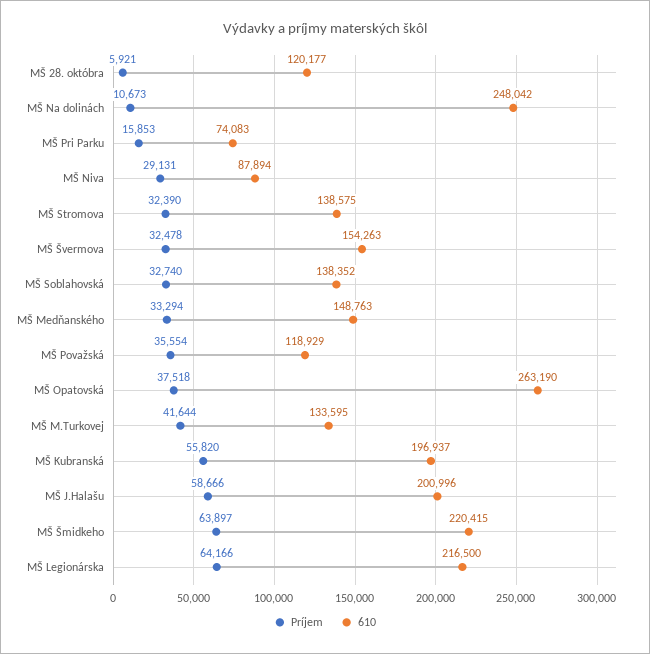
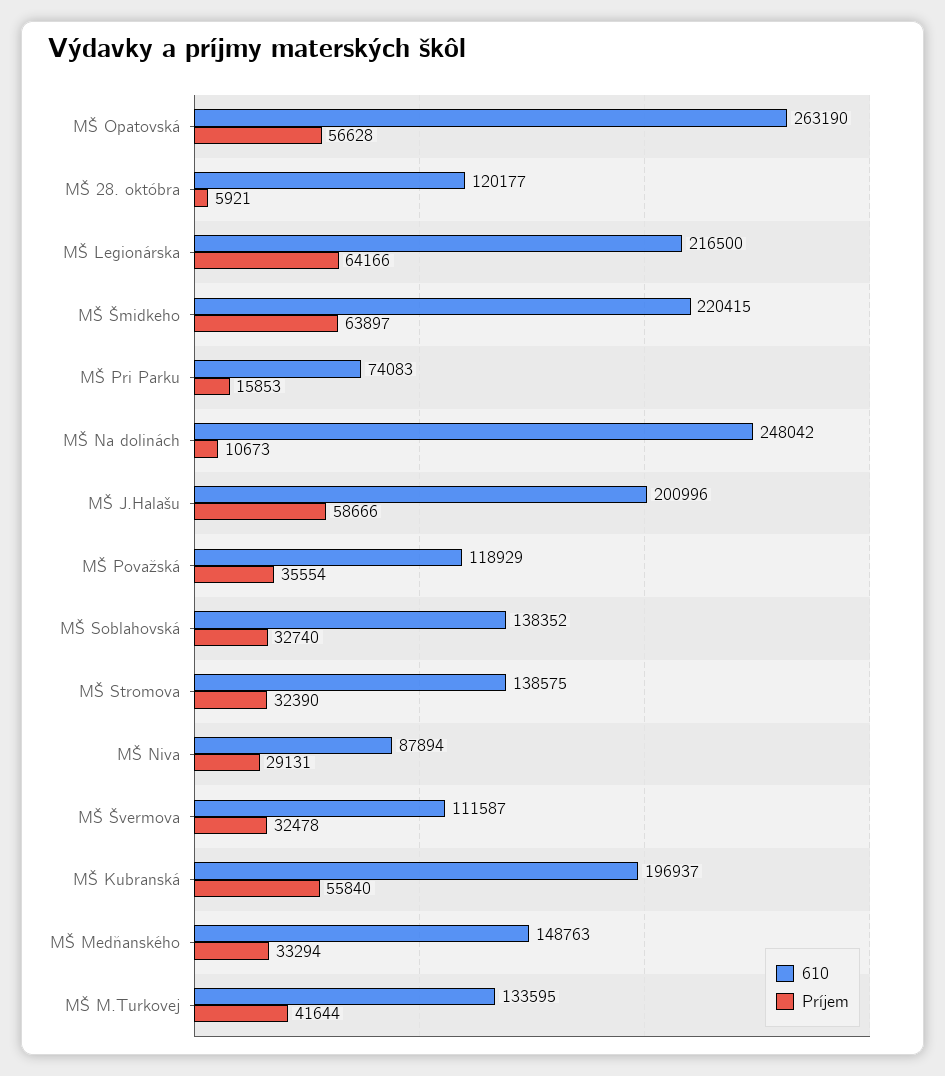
610, MŠ Švermova: 154263 -> 111587
Príjem, MŠ Opatovská: 37518 -> 56628
Príjem, MŠ Kubranská: 55820 -> 55840

